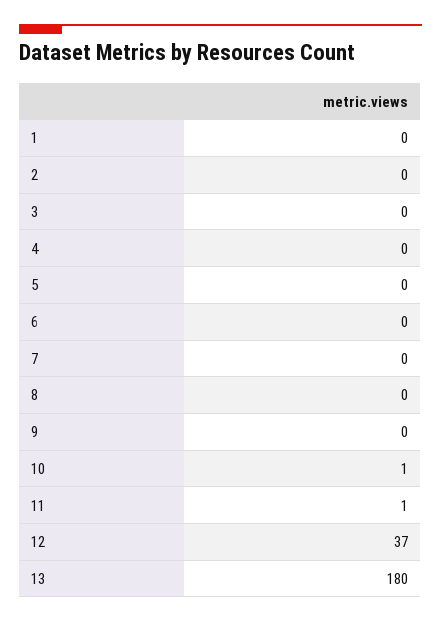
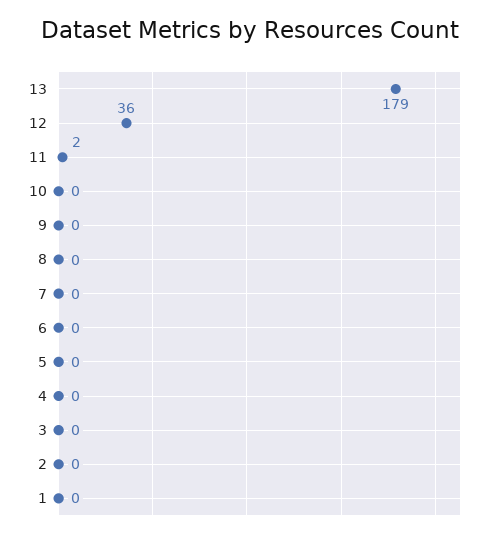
10: 1 -> 0
11: 1 -> 2
12: 37 -> 36
13: 180 -> 179

